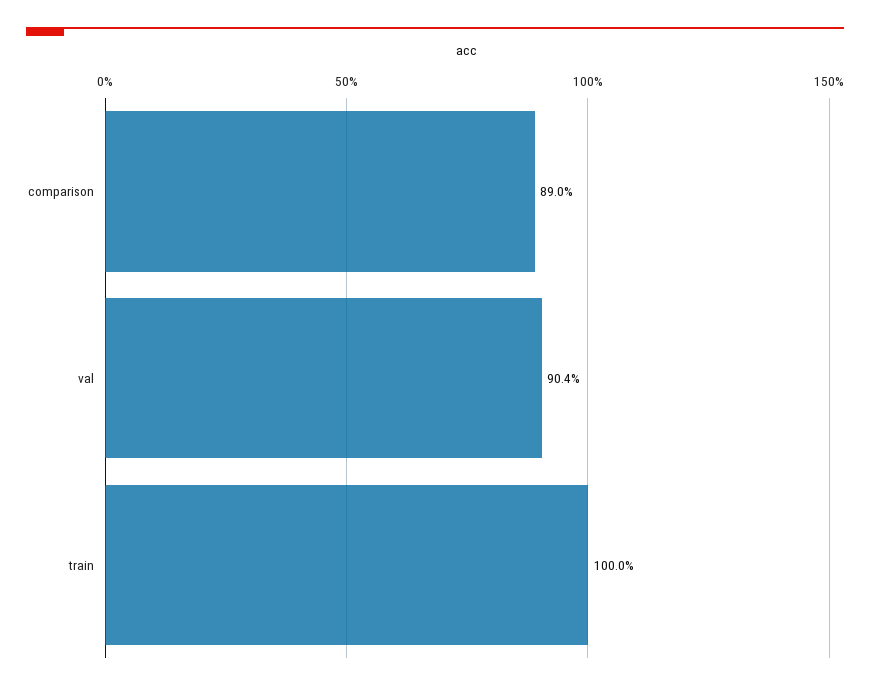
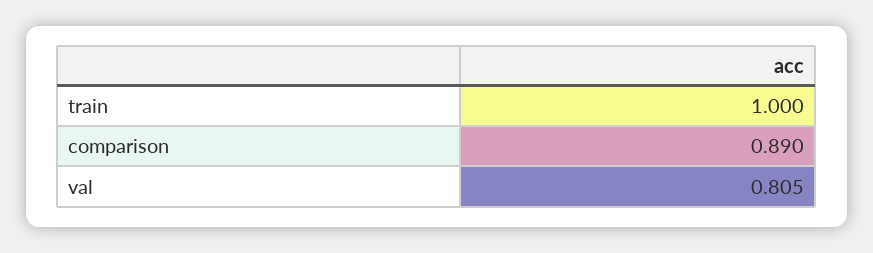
val: 0.904 -> 0.805

